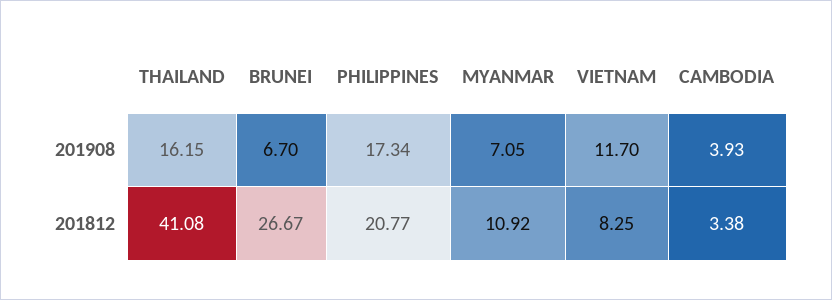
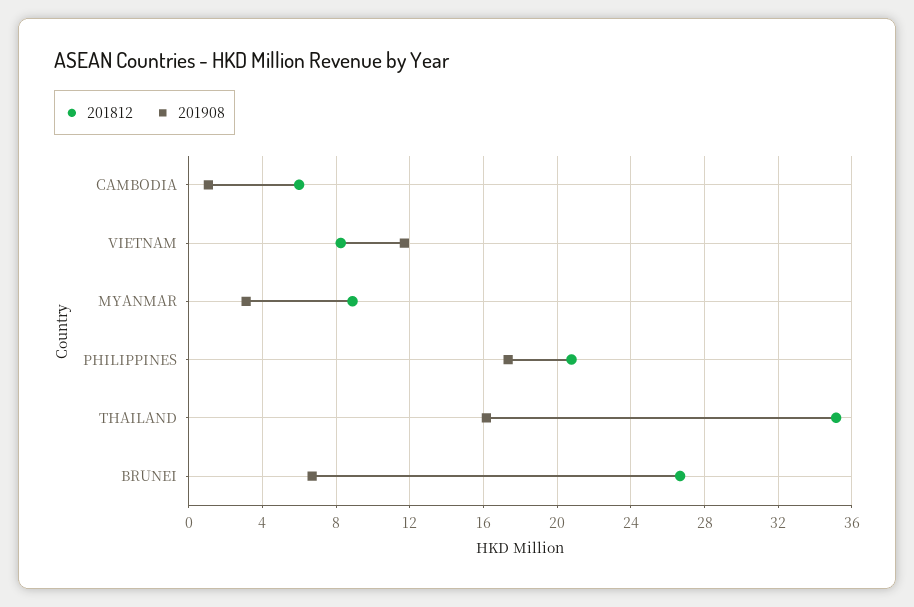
201908, MYANMAR: 7.05 -> 3
201908, CAMBODIA: 3.93 -> 1
201812, THAILAND: 41.08 -> 35
201812, MYANMAR: 10.92 -> 9
201812, CAMBODIA: 3.38 -> 6

